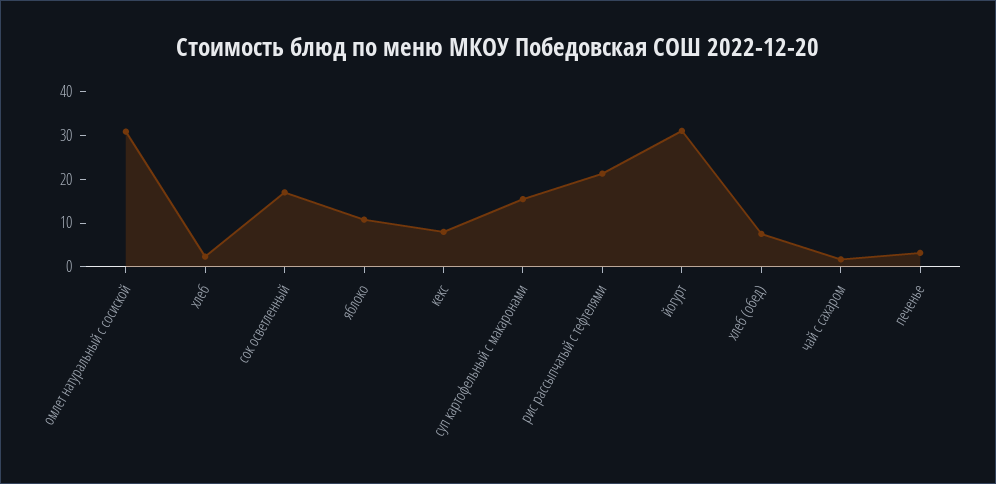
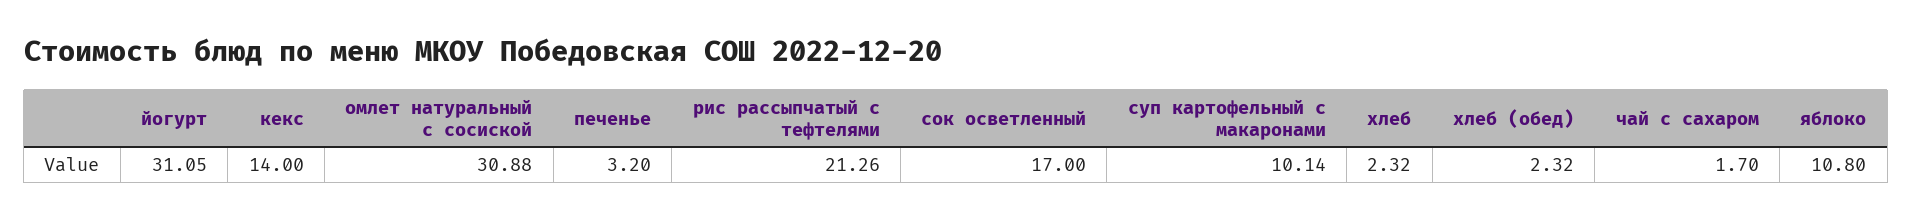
кекс: 8 -> 14
суп картофельный с макаронами: 16 -> 10.14
хлеб (обед): 8 -> 2.32

